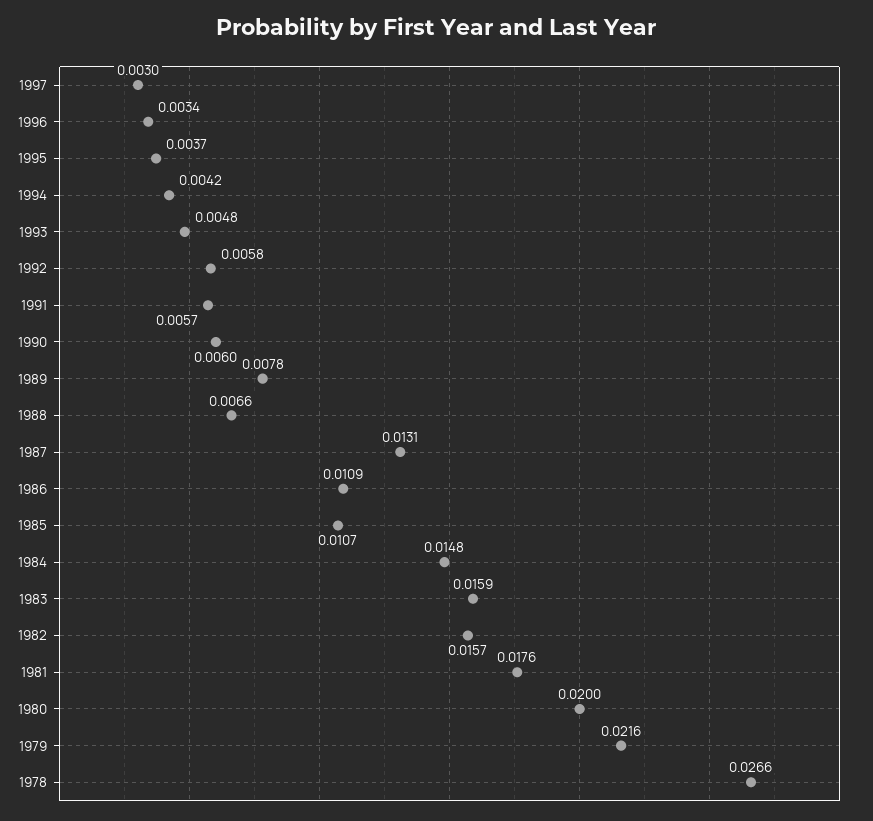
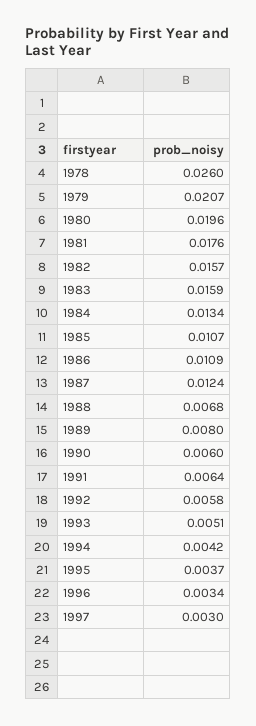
1993: 0.0048 -> 0.0051
1991: 0.0057 -> 0.0064
1989: 0.0078 -> 0.008
1988: 0.0066 -> 0.0068
1987: 0.0131 -> 0.0124
1984: 0.0148 -> 0.0134
1980: 0.02 -> 0.0196
1979: 0.0216 -> 0.0207
1978: 0.0266 -> 0.026

